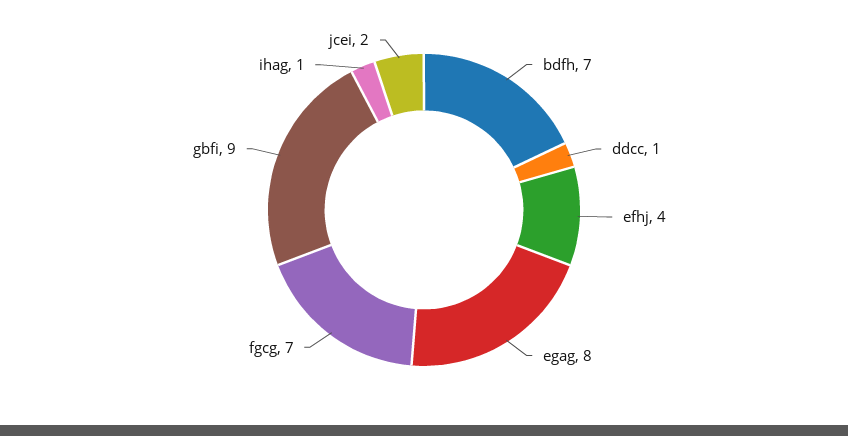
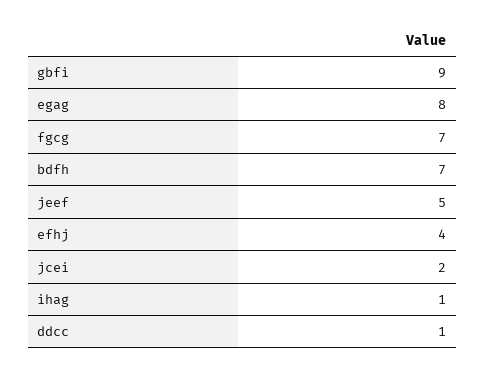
jeef: none -> 5

